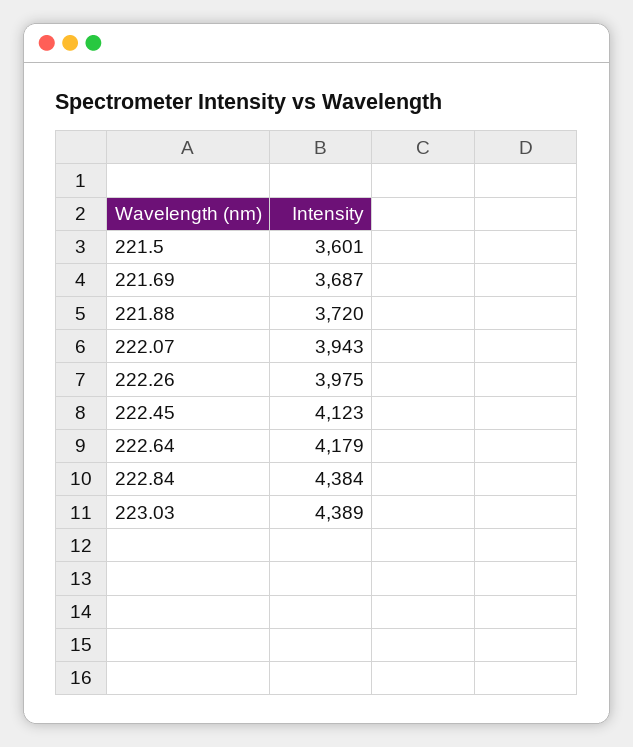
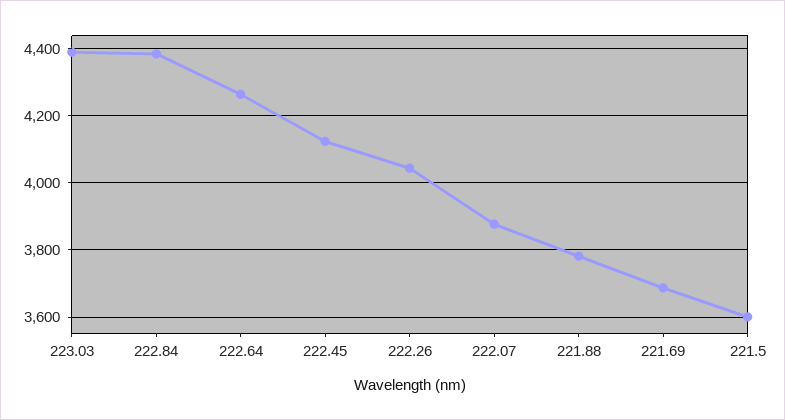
221.88: 3720 -> 3780
222.07: 3943 -> 3880
222.26: 3975 -> 4040
222.64: 4179 -> 4260

